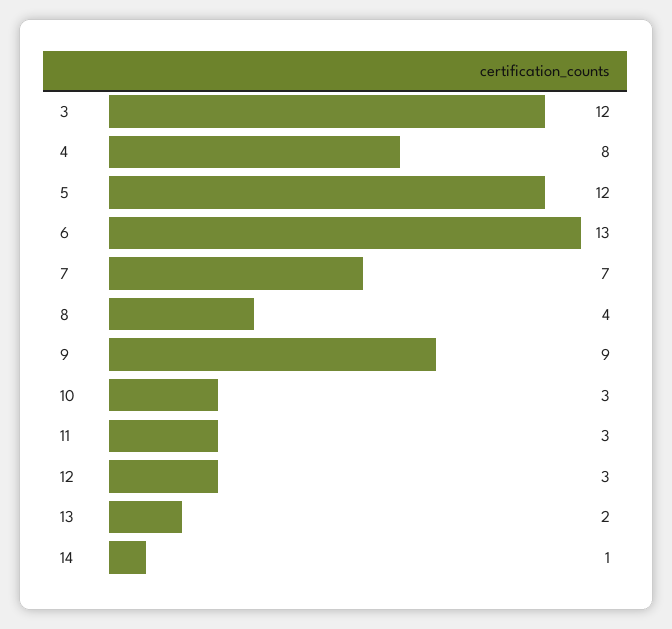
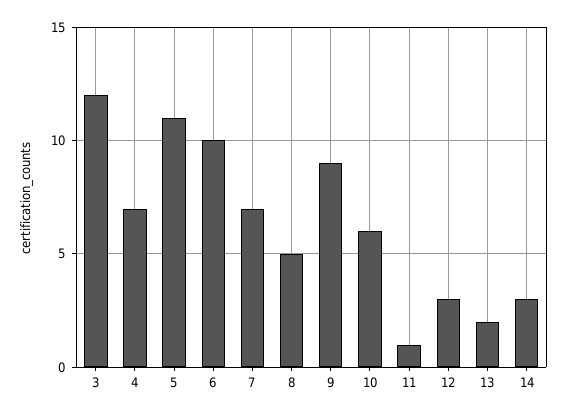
4: 8 -> 7
5: 12 -> 11
6: 13 -> 10
8: 4 -> 5
10: 3 -> 6
11: 3 -> 1
14: 1 -> 3

